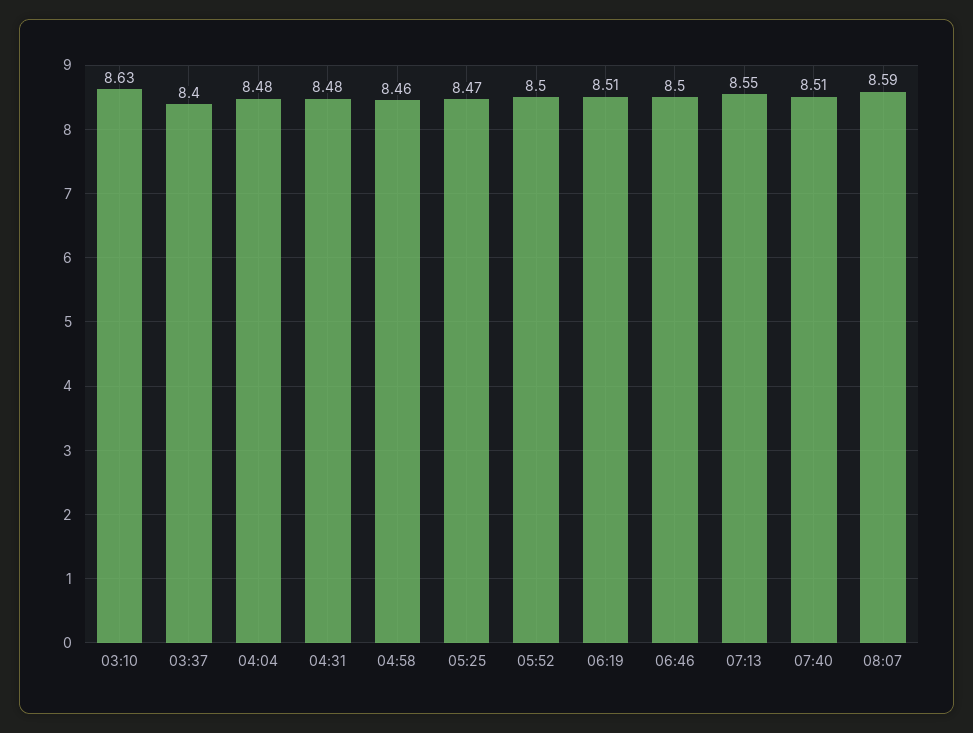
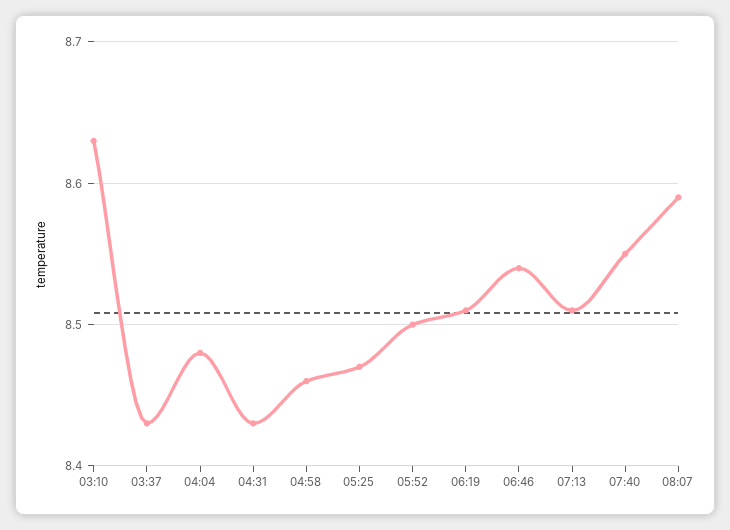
03:37: 8.4 -> 8.43
04:31: 8.48 -> 8.43
06:46: 8.5 -> 8.54
07:13: 8.55 -> 8.51
07:40: 8.51 -> 8.55

